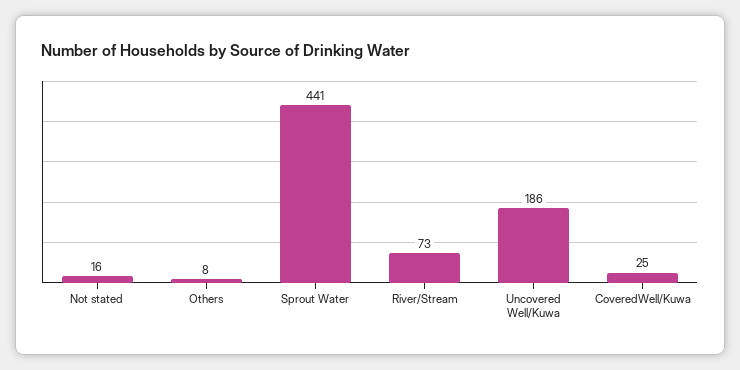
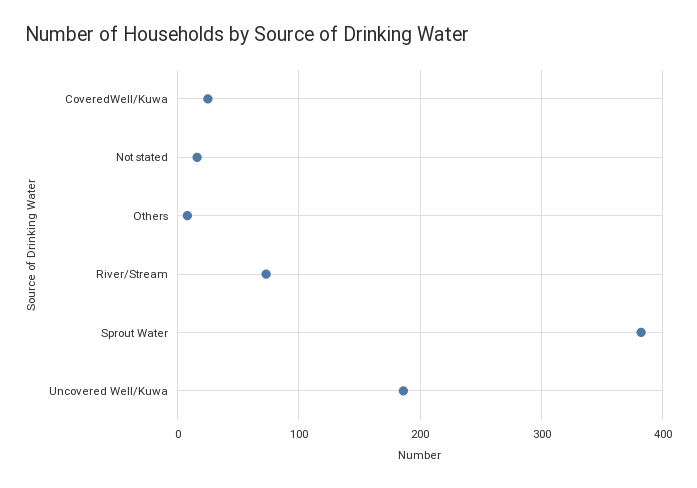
Sprout Water: 441 -> 380

